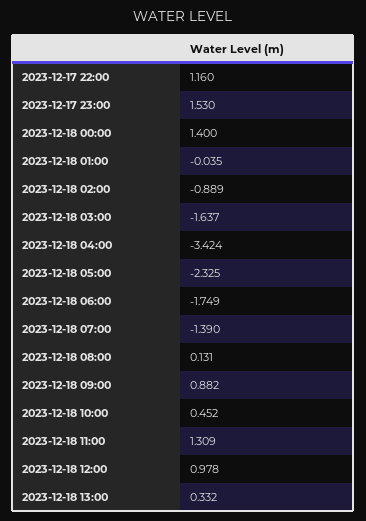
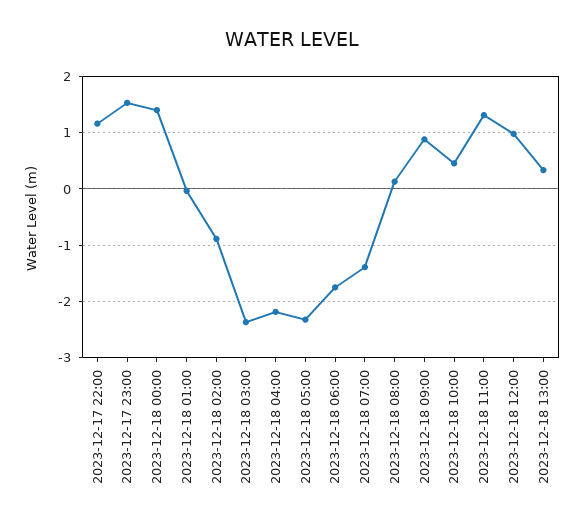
2023-12-18 03:00: -1.637 -> -2.4
2023-12-18 04:00: -3.424 -> -2.2

